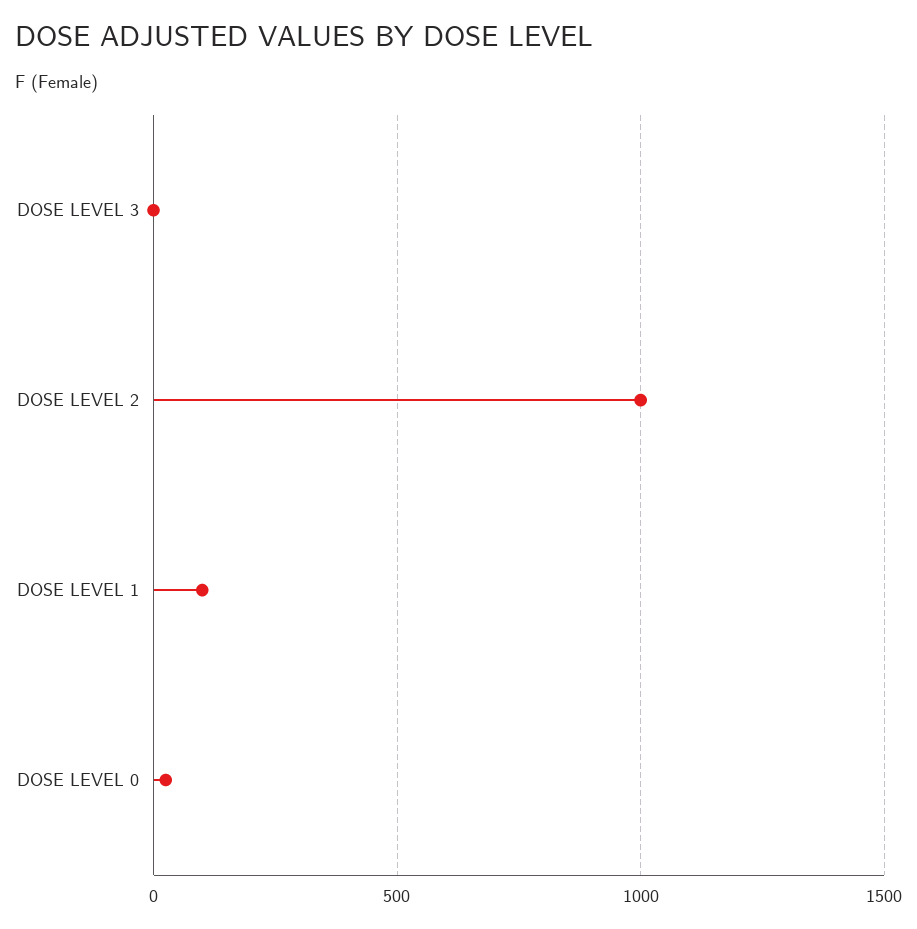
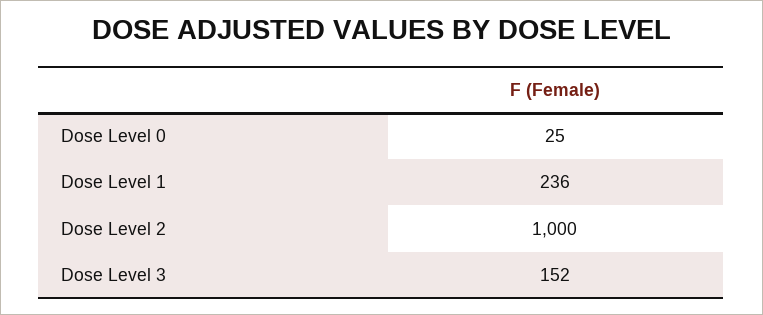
DOSE LEVEL 3: 0 -> 152
DOSE LEVEL 1: 100 -> 236

